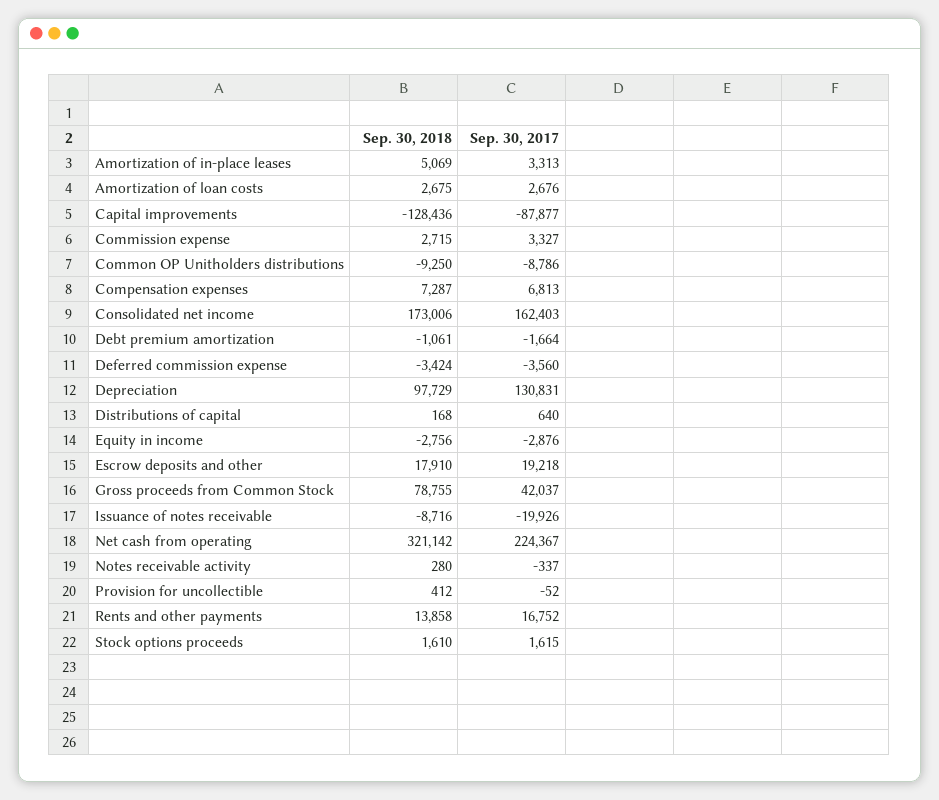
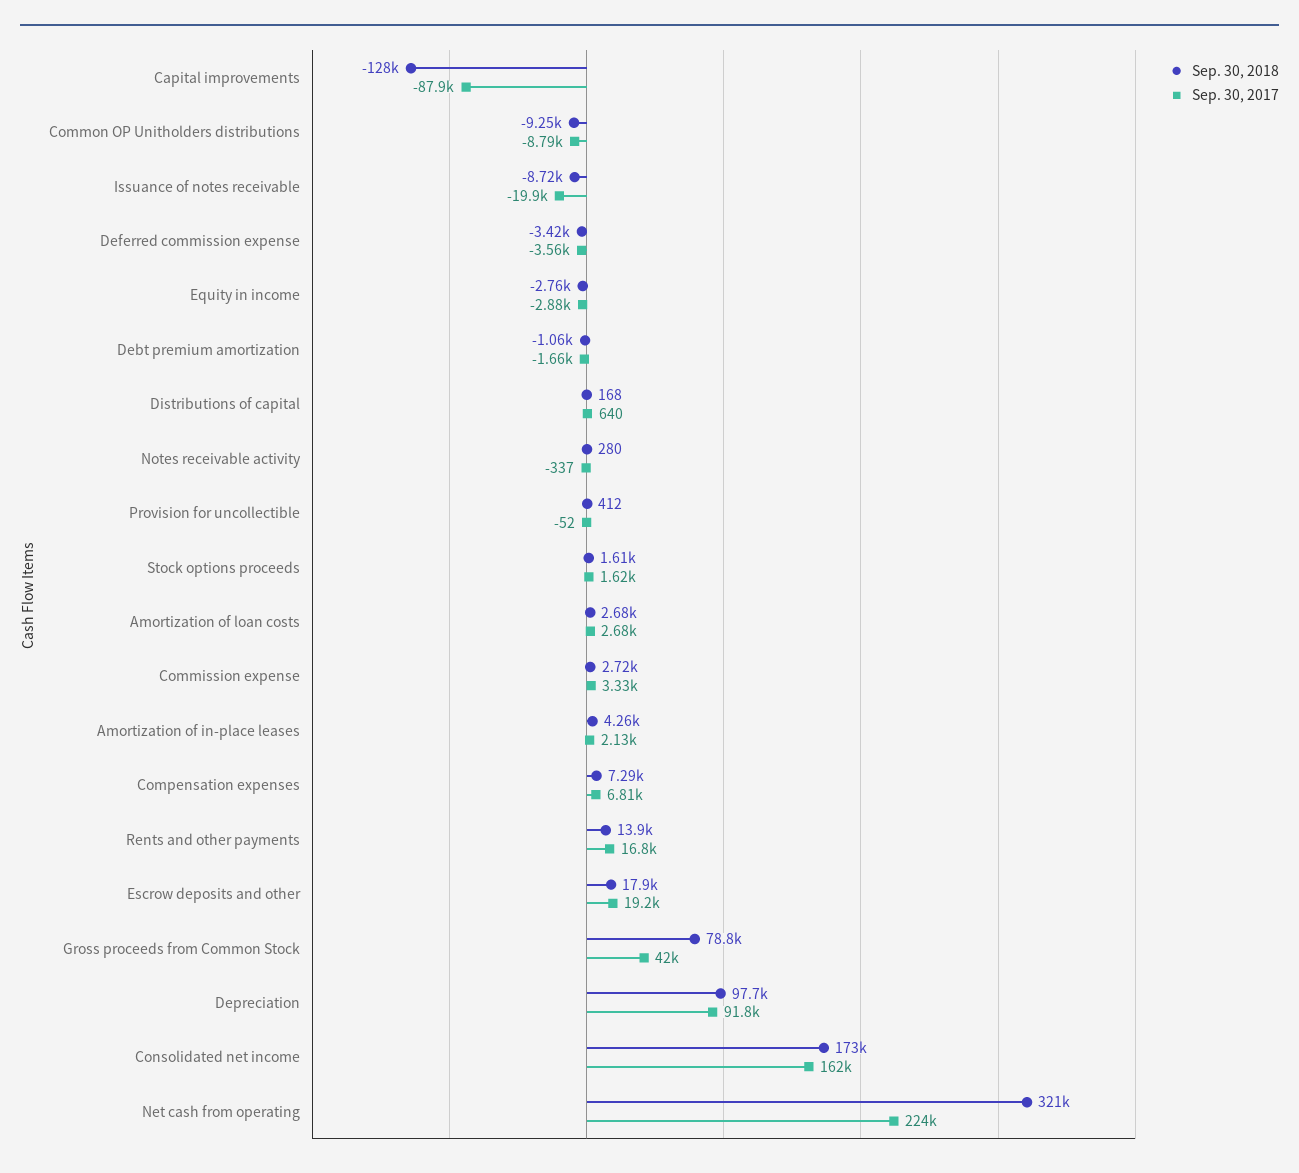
Sep. 30, 2018, Amortization of in-place leases: 5069 -> 4260
Sep. 30, 2017, Amortization of in-place leases: 3313 -> 2130
Sep. 30, 2017, Depreciation: 130831 -> 91800

